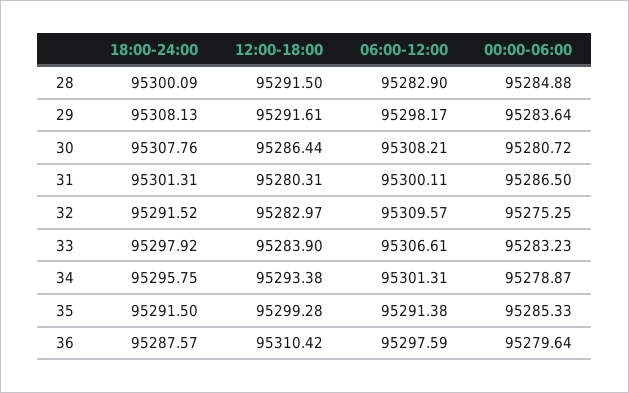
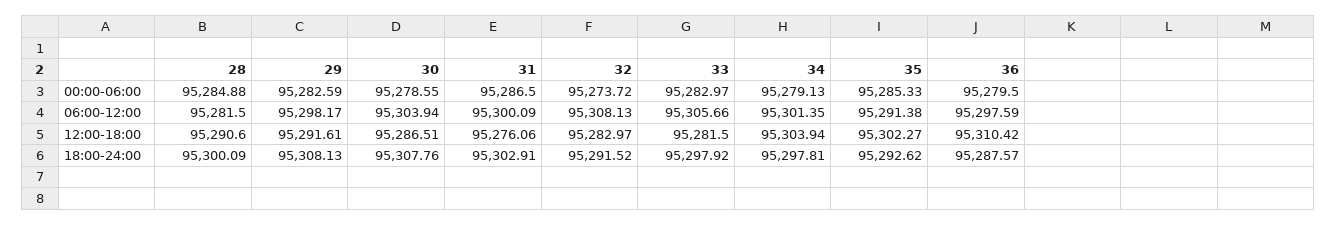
12:00-18:00, 28: 95291.5 -> 95290.6
06:00-12:00, 28: 95282.9 -> 95281.5
00:00-06:00, 29: 95283.64 -> 95282.59
12:00-18:00, 30: 95286.44 -> 95286.51
06:00-12:00, 30: 95308.21 -> 95303.94
00:00-06:00, 30: 95280.72 -> 95278.55
18:00-24:00, 31: 95301.31 -> 95302.91
12:00-18:00, 31: 95280.31 -> 95276.06
06:00-12:00, 31: 95300.11 -> 95300.09
06:00-12:00, 32: 95309.57 -> 95308.13
00:00-06:00, 32: 95275.25 -> 95273.72
12:00-18:00, 33: 95283.9 -> 95281.5
06:00-12:00, 33: 95306.61 -> 95305.66
00:00-06:00, 33: 95283.23 -> 95282.97
18:00-24:00, 34: 95295.75 -> 95297.81
12:00-18:00, 34: 95293.38 -> 95303.94
06:00-12:00, 34: 95301.31 -> 95301.35
00:00-06:00, 34: 95278.87 -> 95279.13
18:00-24:00, 35: 95291.5 -> 95292.62
12:00-18:00, 35: 95299.28 -> 95302.27
00:00-06:00, 36: 95279.64 -> 95279.5

